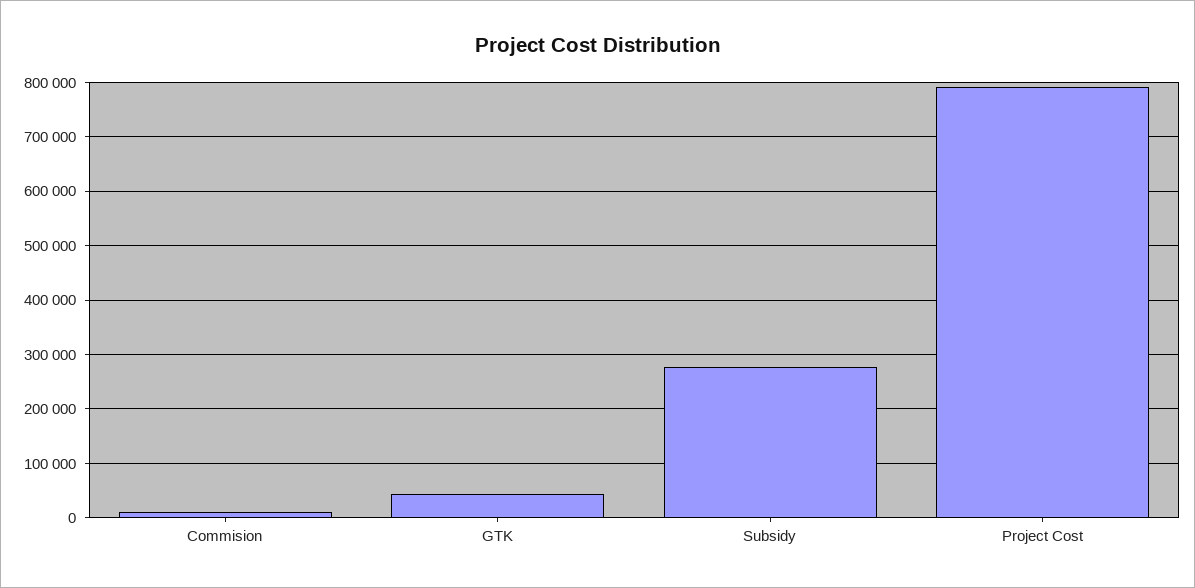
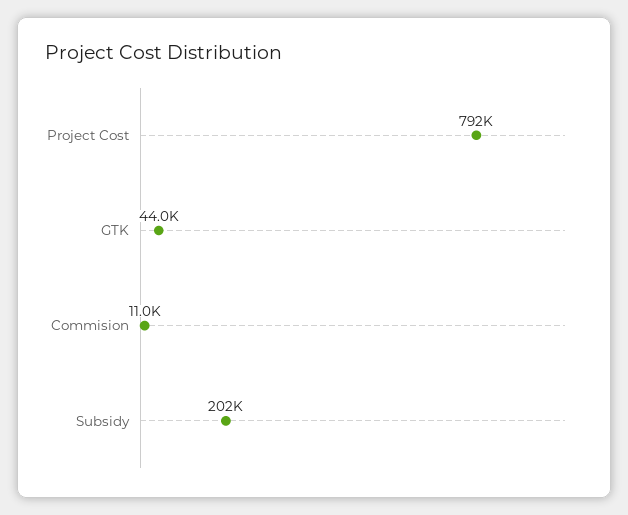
Subsidy: 280000 -> 202000

